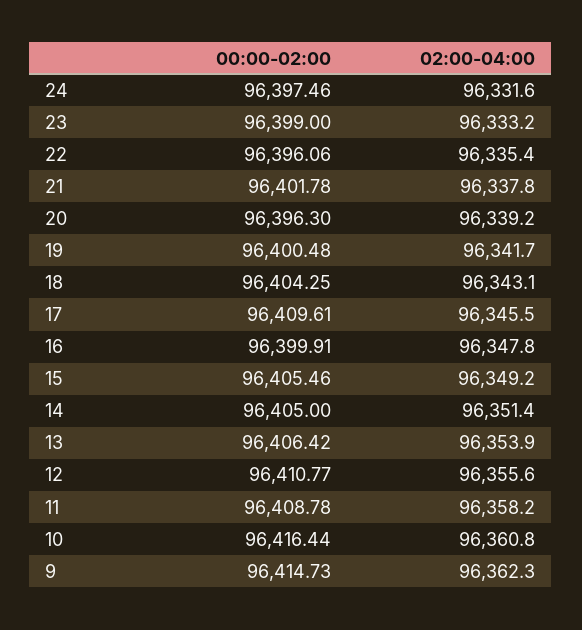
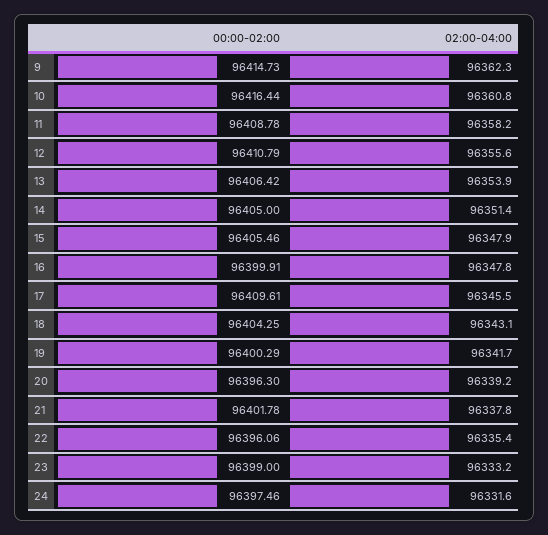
00:00-02:00, 19: 96400.48 -> 96400.29
02:00-04:00, 15: 96349.2 -> 96347.9
00:00-02:00, 12: 96410.77 -> 96410.79

